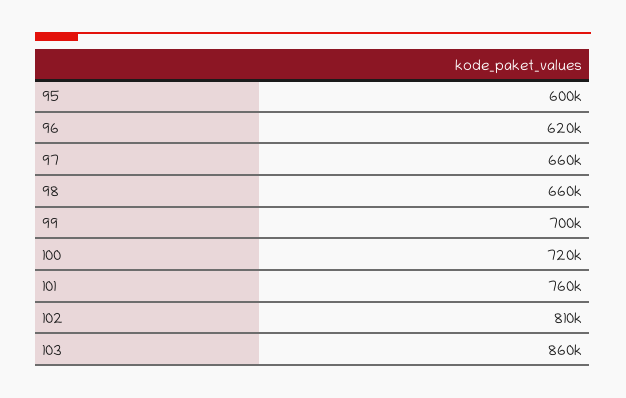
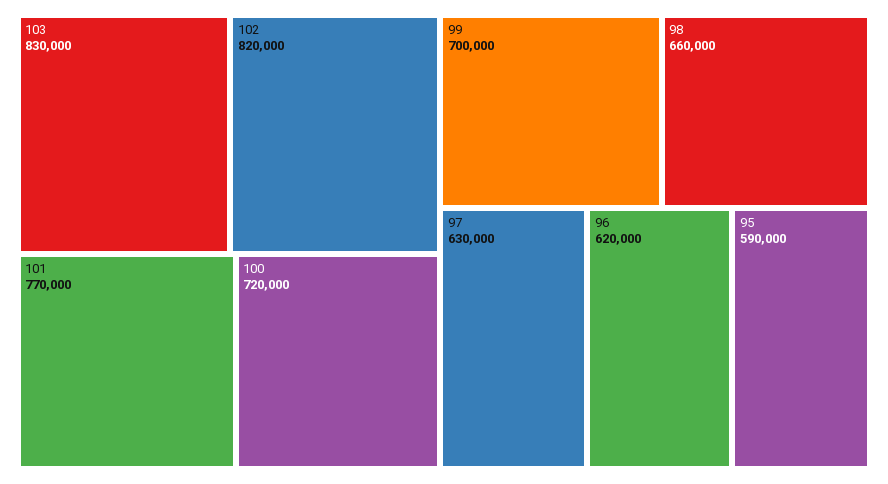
95: 600000 -> 590000
97: 660000 -> 630000
101: 760000 -> 770000
102: 810000 -> 820000
103: 860000 -> 830000

